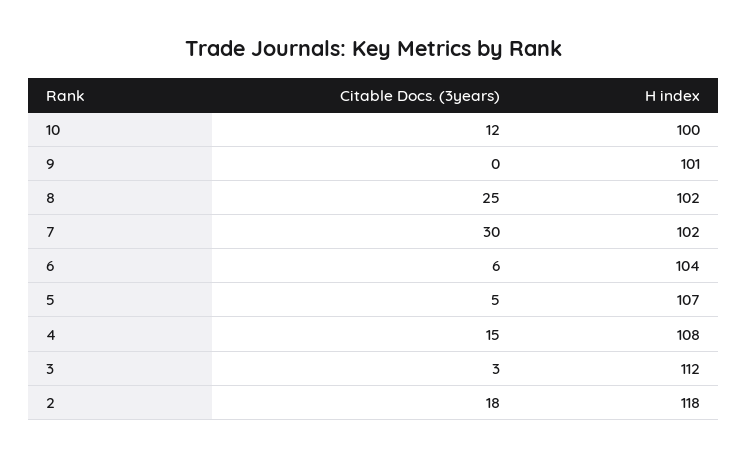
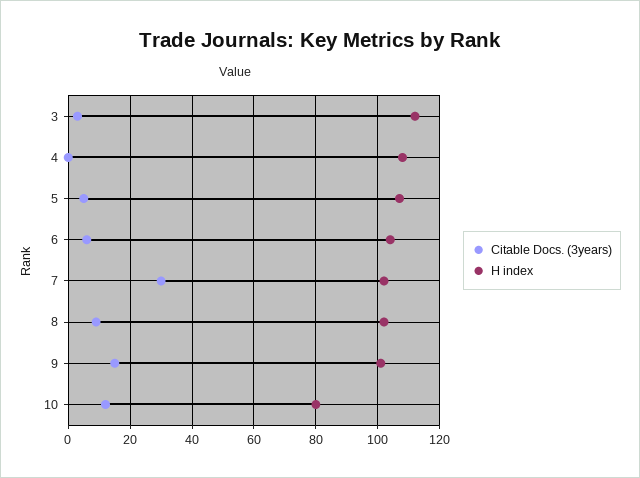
H index, 10: 100 -> 80
Citable Docs. (3years), 9: 0 -> 15
Citable Docs. (3years), 8: 25 -> 10
Citable Docs. (3years), 4: 15 -> 0
Citable Docs. (3years), 2: 18 -> none
H index, 2: 118 -> none

